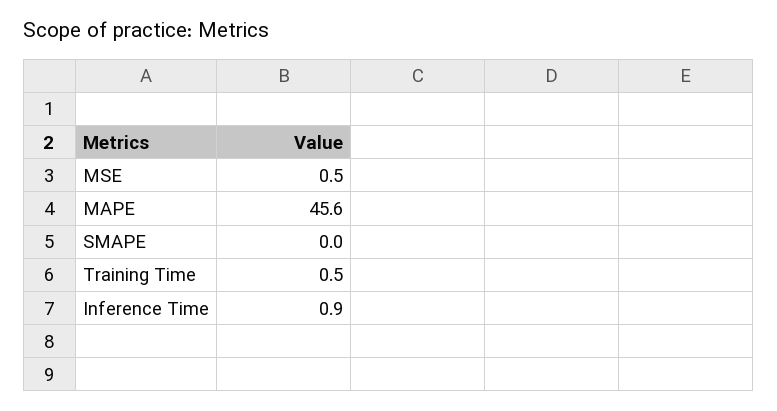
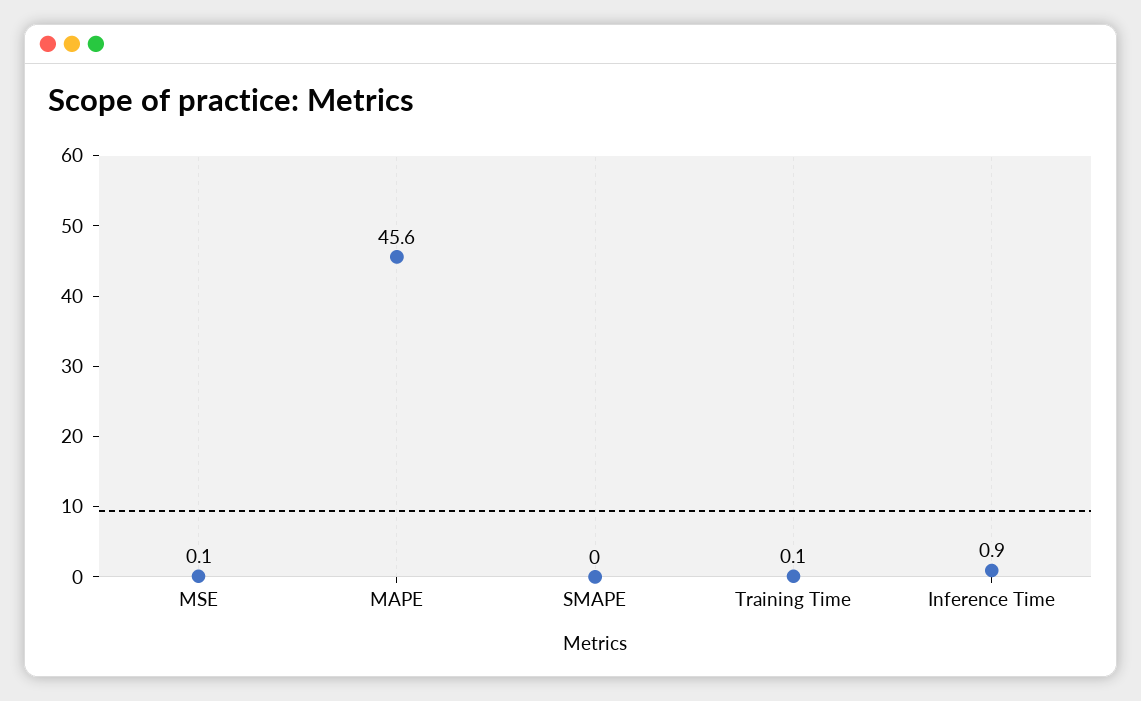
MSE: 0.5 -> 0.1
Training Time: 0.5 -> 0.1

